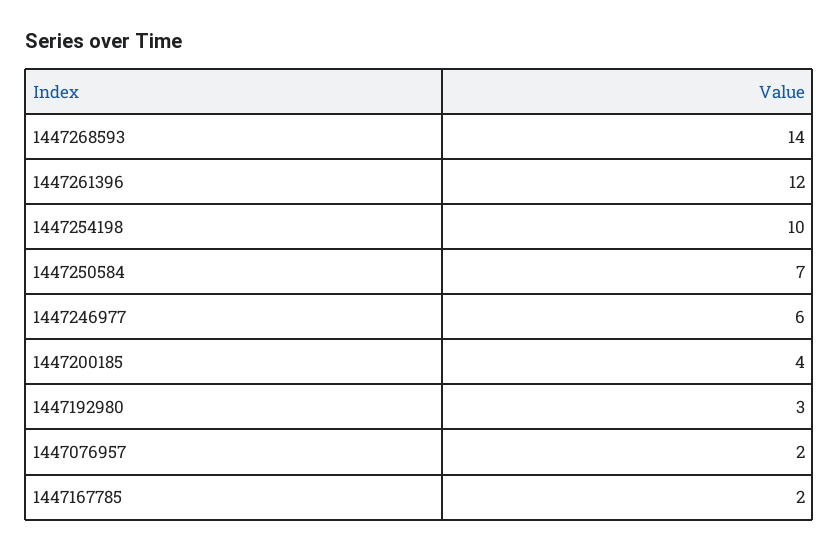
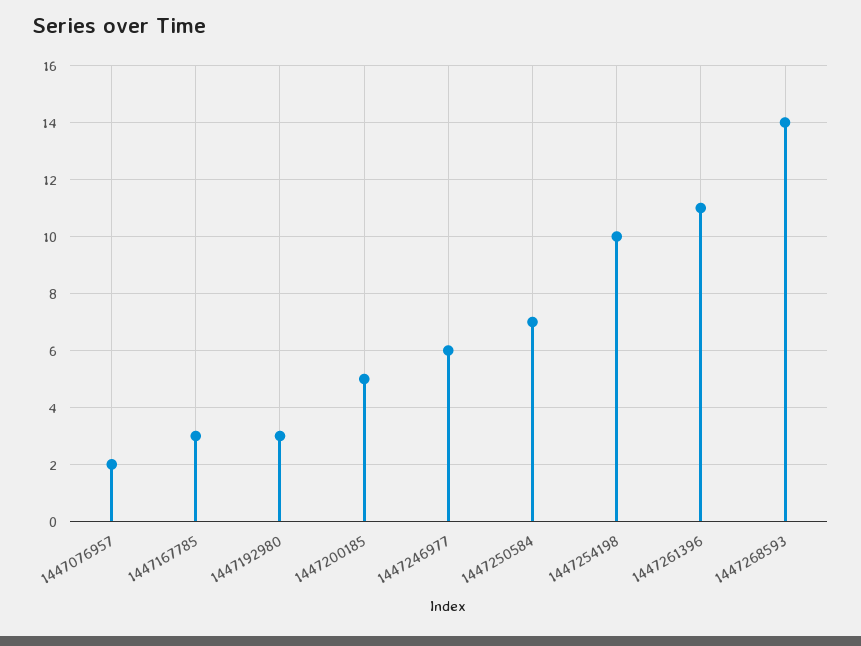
1447261396: 12 -> 11
1447200185: 4 -> 5
1447167785: 2 -> 3

